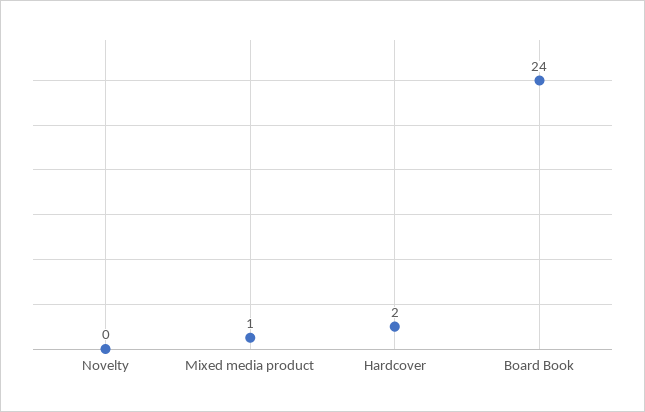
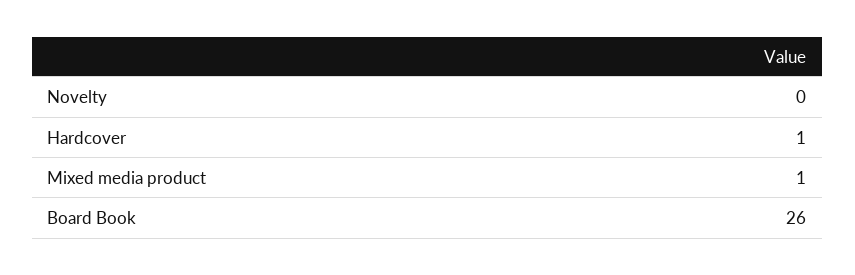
Hardcover: 2 -> 1
Board Book: 24 -> 26

